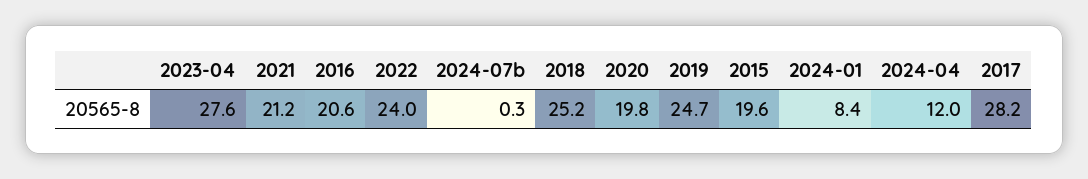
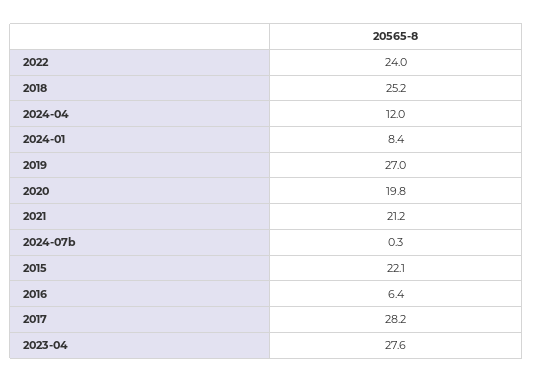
2016: 20.6 -> 6.4
2019: 24.7 -> 27
2015: 19.6 -> 22.1

